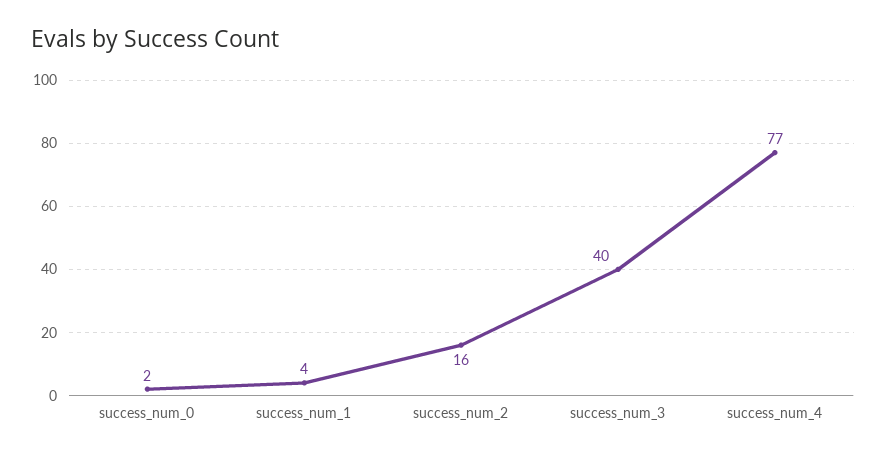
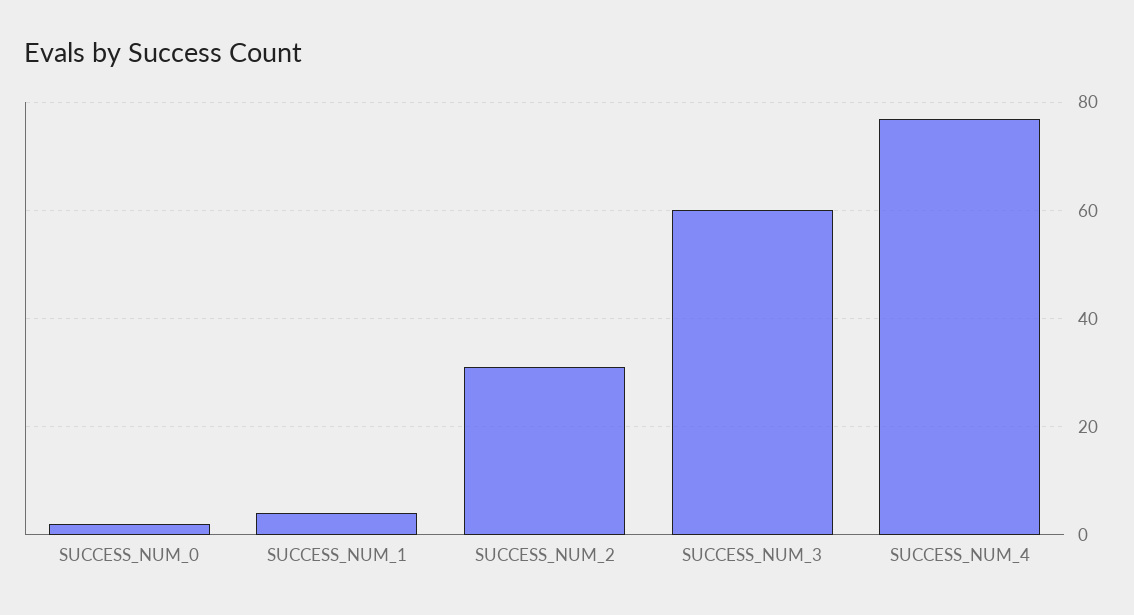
success_num_2: 16 -> 30
success_num_3: 40 -> 60

